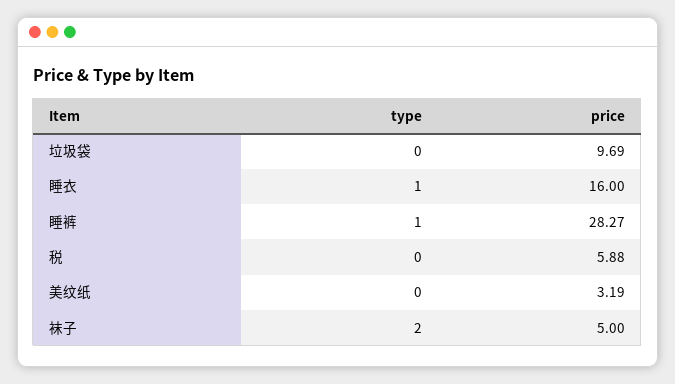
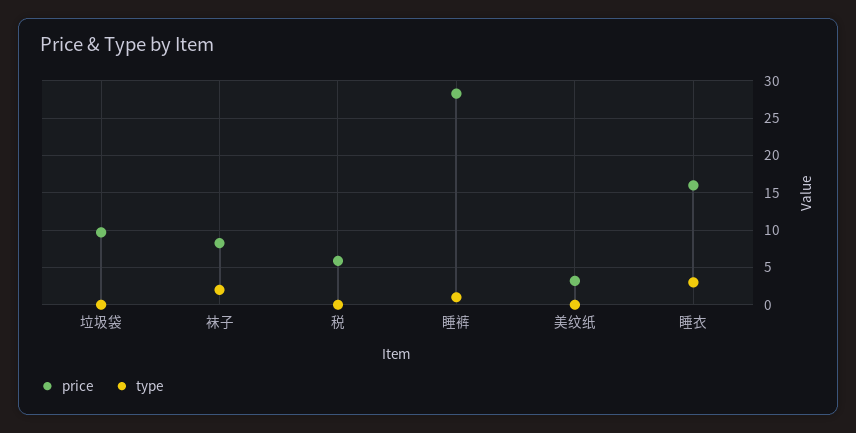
type, 睡衣: 1 -> 3
price, 袜子: 5 -> 8

